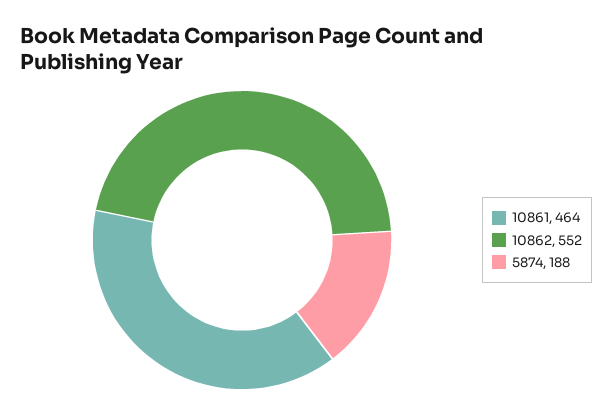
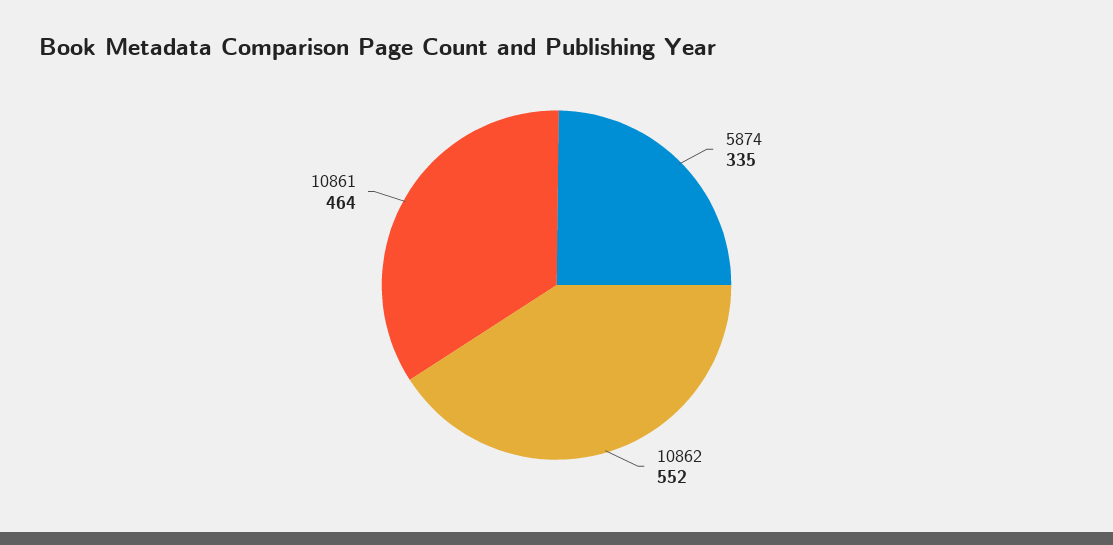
5874: 188 -> 335

